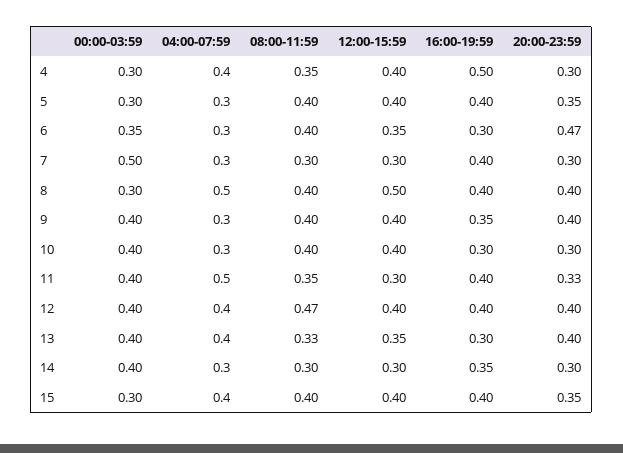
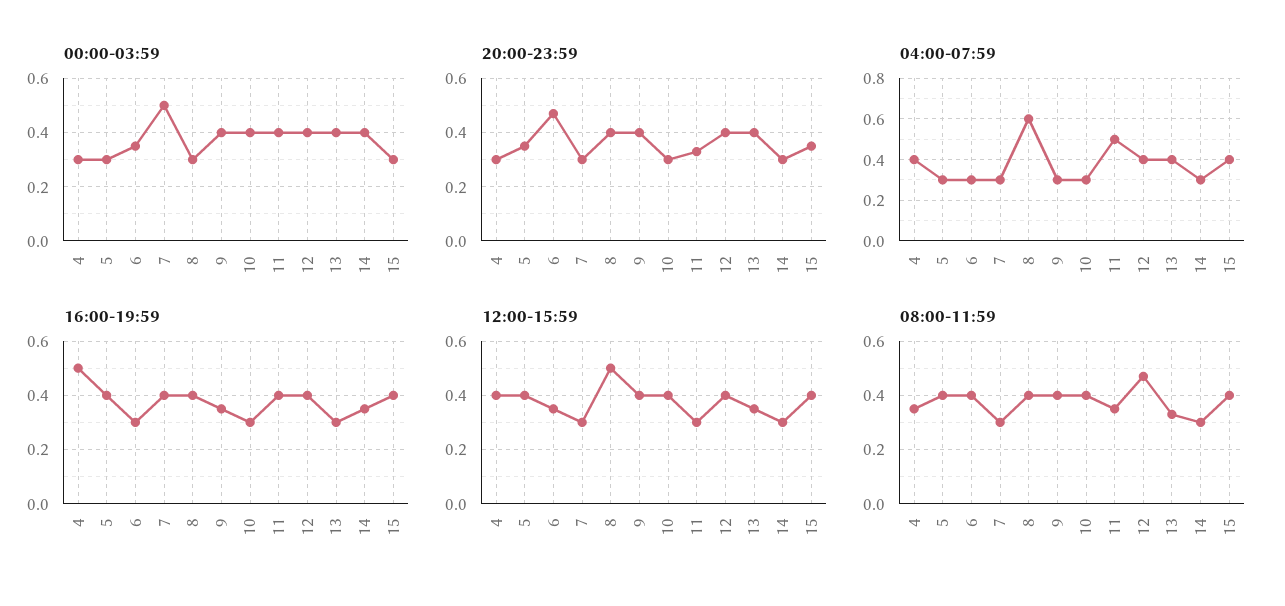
04:00-07:59, 8: 0.5 -> 0.6

